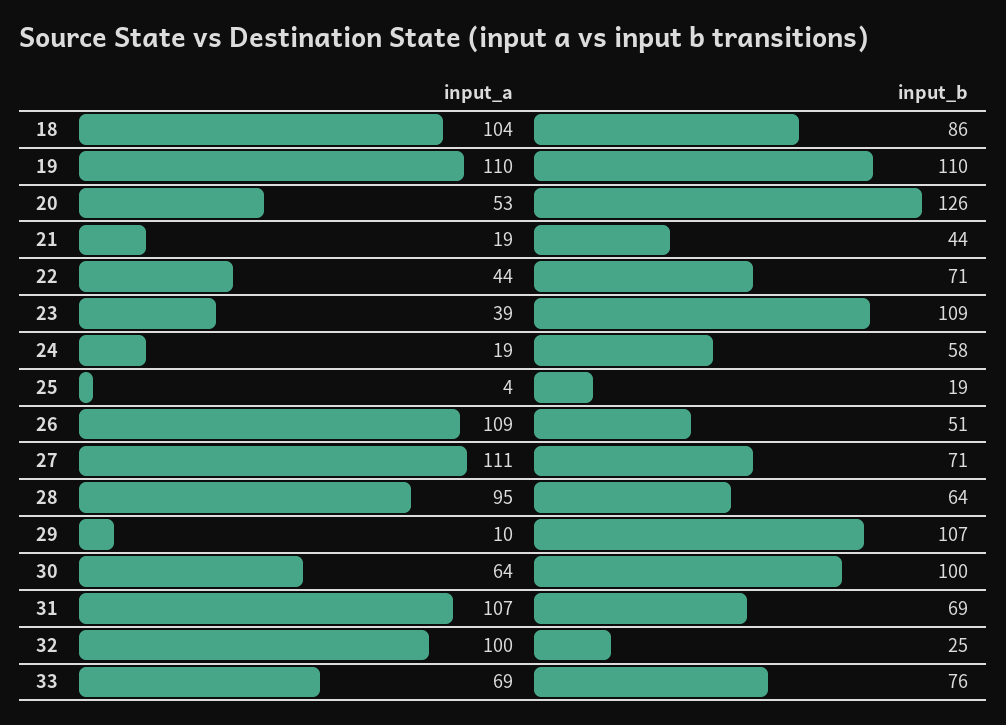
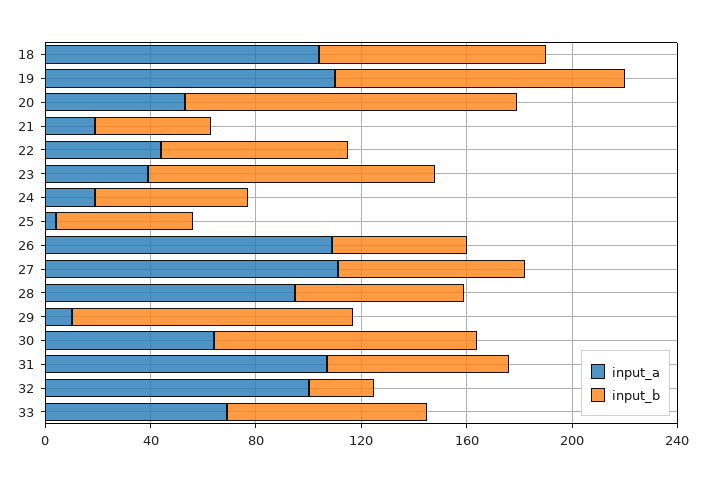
input_b, 25: 19 -> 50

